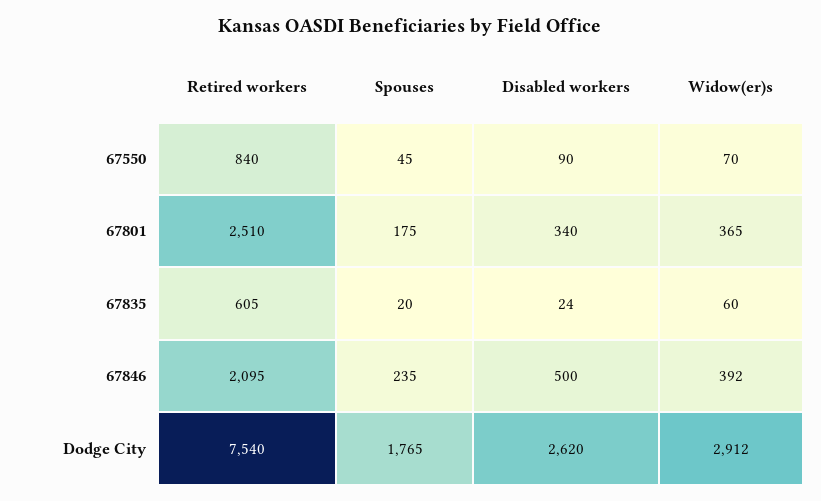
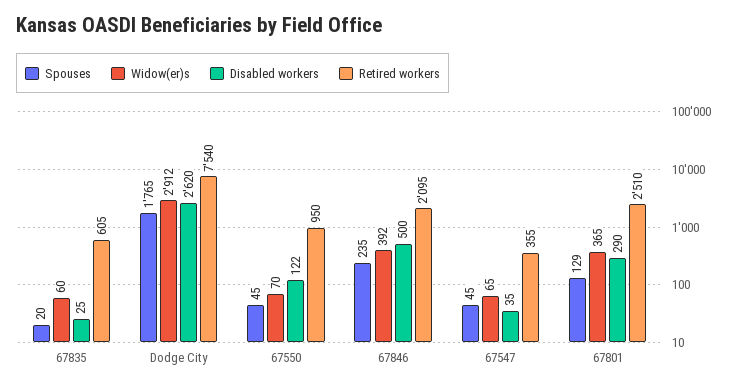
Retired workers, 67550: 840 -> 950
Disabled workers, 67550: 90 -> 122
Spouses, 67801: 175 -> 129
Disabled workers, 67801: 340 -> 290
Disabled workers, 67835: 24 -> 25
Spouses, 67547: none -> 45
Widow(er)s, 67547: none -> 65
Disabled workers, 67547: none -> 35
Retired workers, 67547: none -> 355

